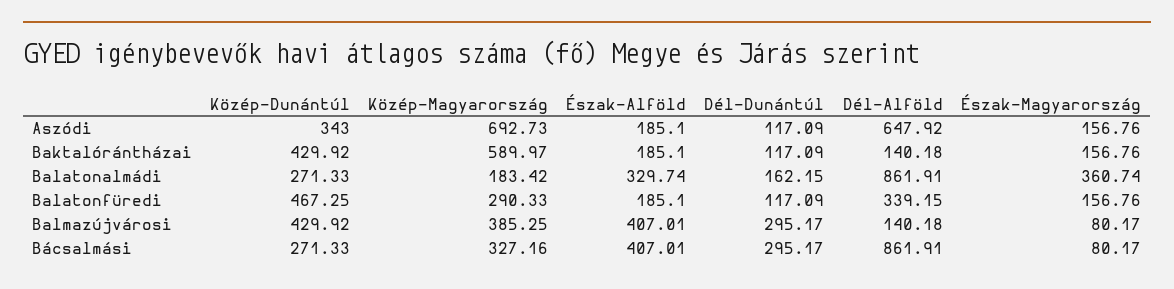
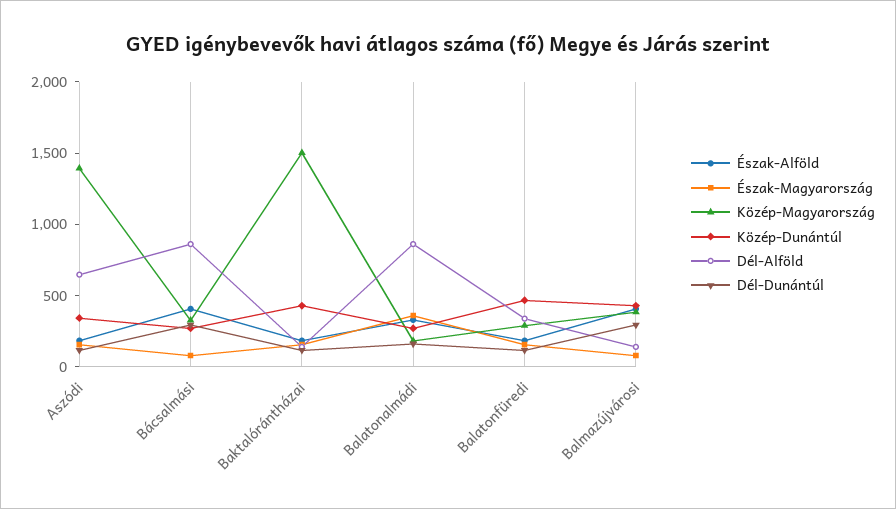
Közép-Magyarország, Aszódi: 692.73 -> 1400
Közép-Magyarország, Baktalórántházai: 589.97 -> 1500

